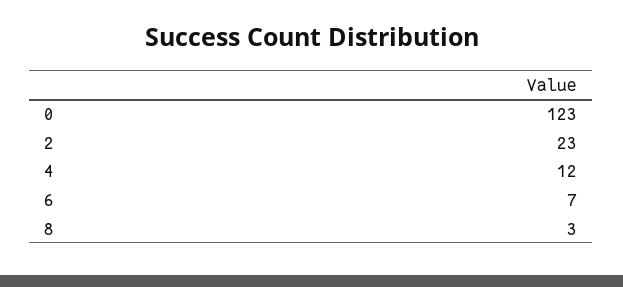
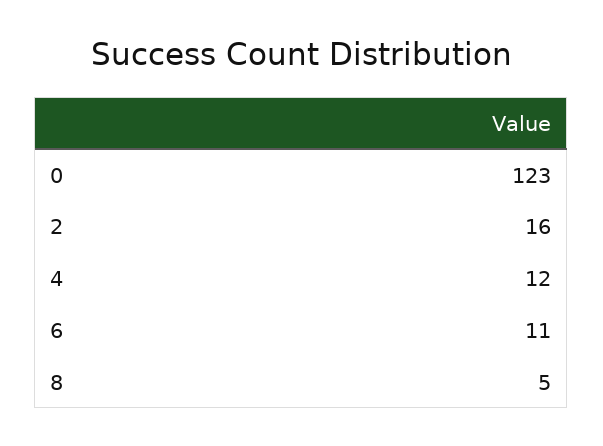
2: 23 -> 16
6: 7 -> 11
8: 3 -> 5

